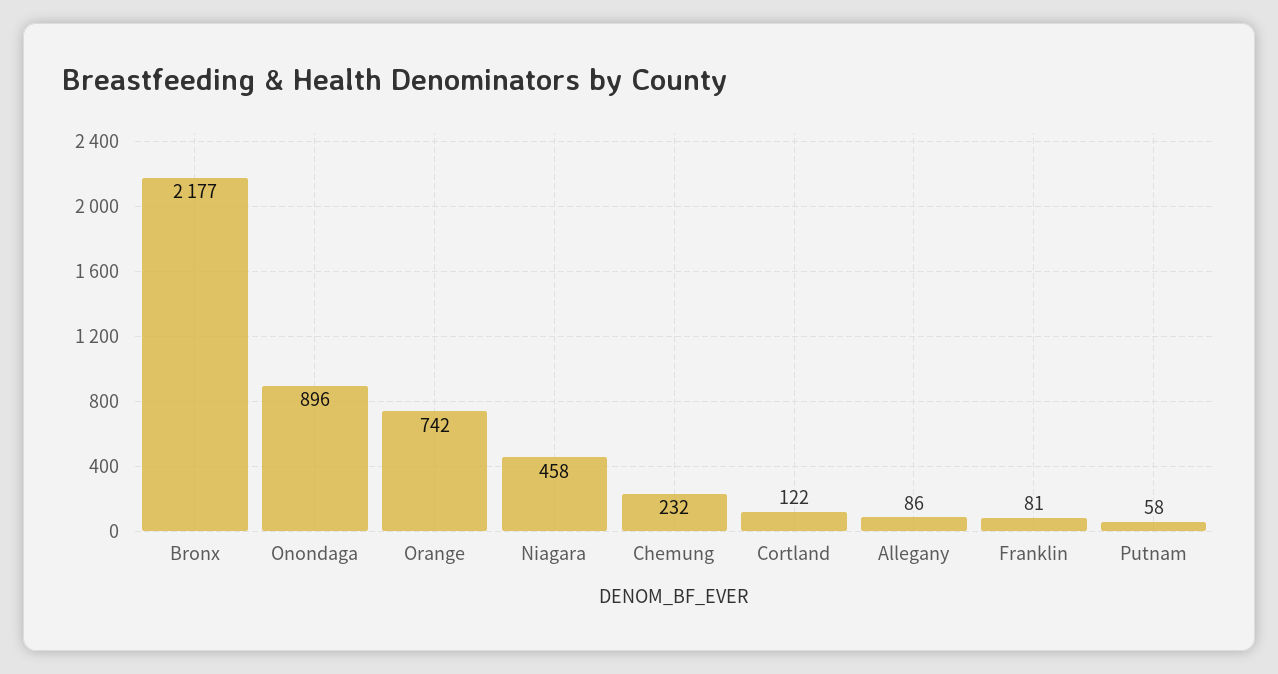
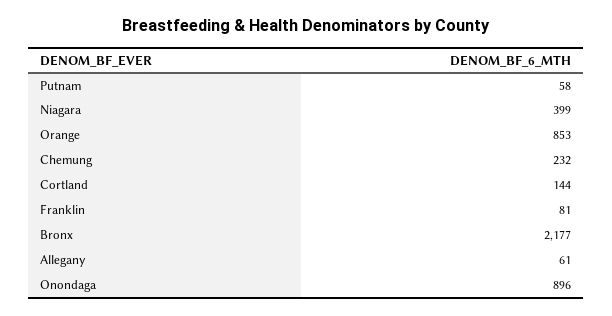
Orange: 742 -> 853
Niagara: 458 -> 399
Cortland: 122 -> 144
Allegany: 86 -> 61

